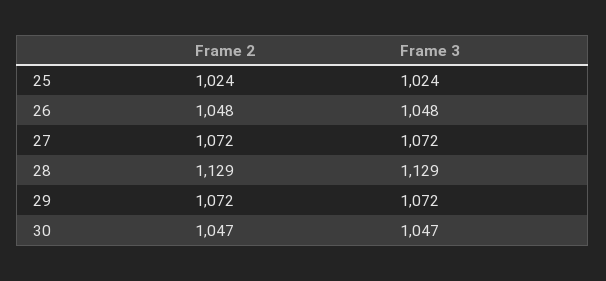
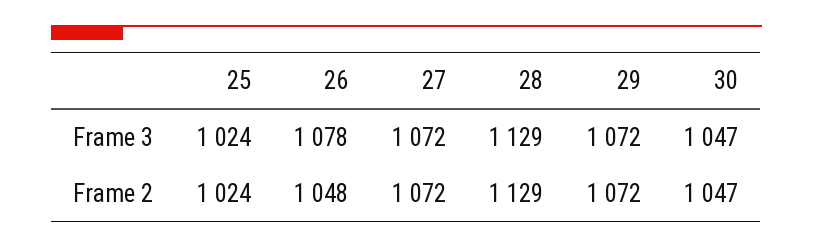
Frame 3, 26: 1048 -> 1078

